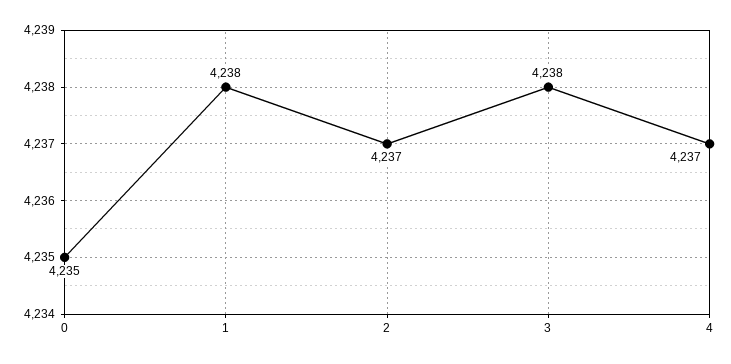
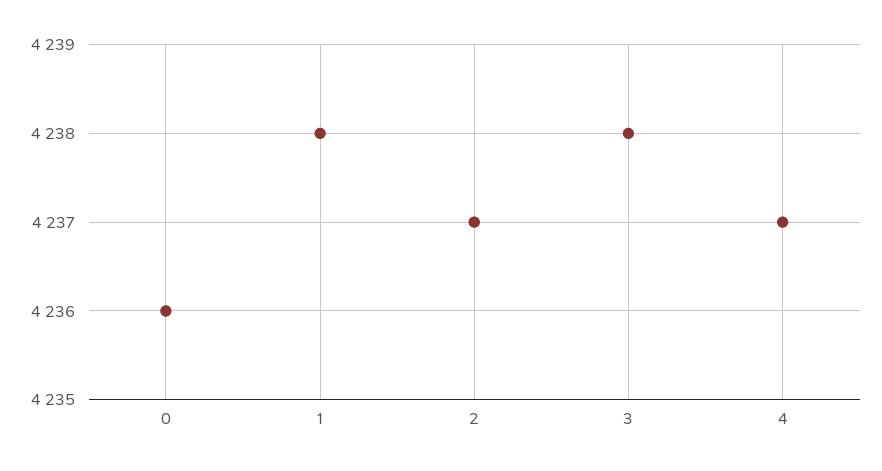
0: 4235 -> 4236

